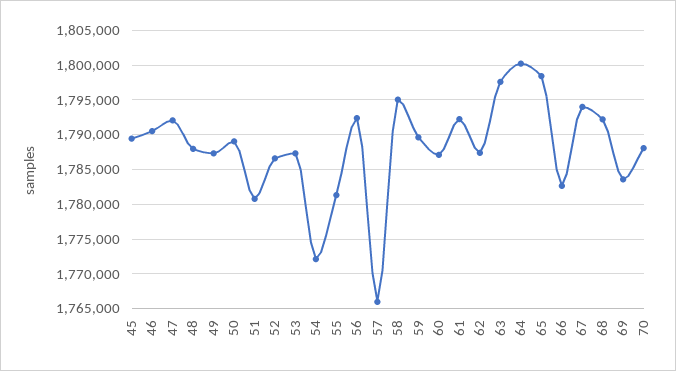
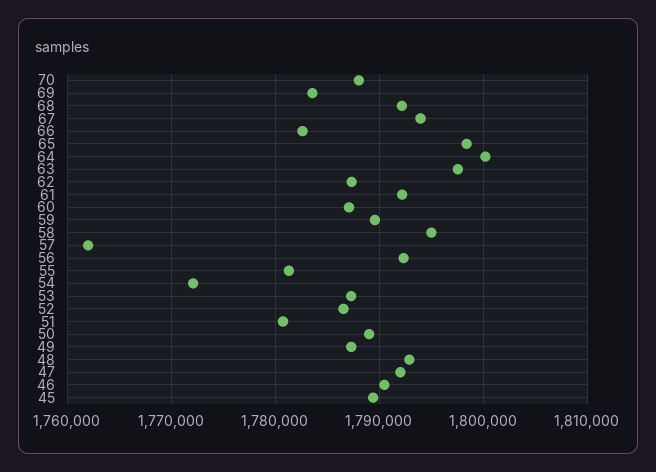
48: 1788000 -> 1793000
57: 1766000 -> 1762000

